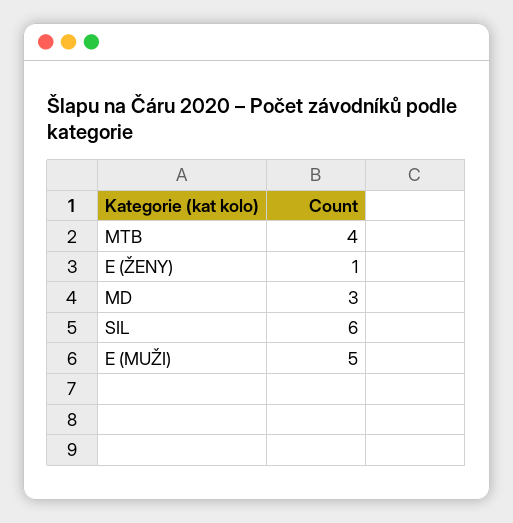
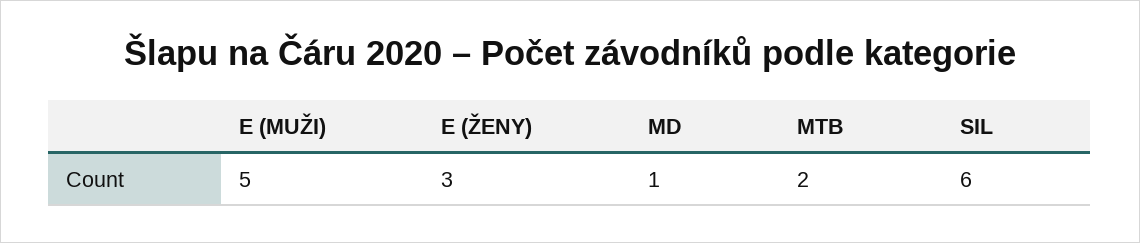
MTB: 4 -> 2
E (ŽENY): 1 -> 3
MD: 3 -> 1

